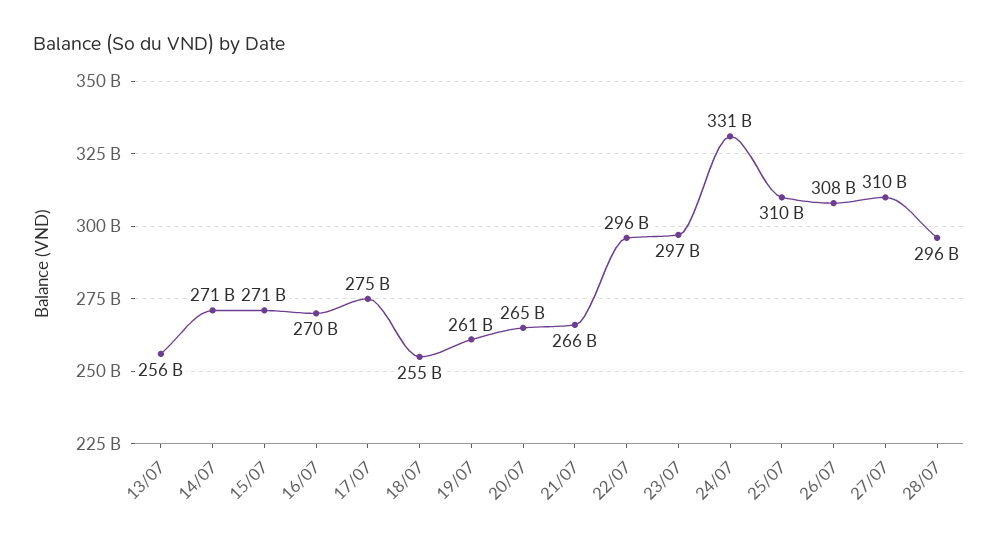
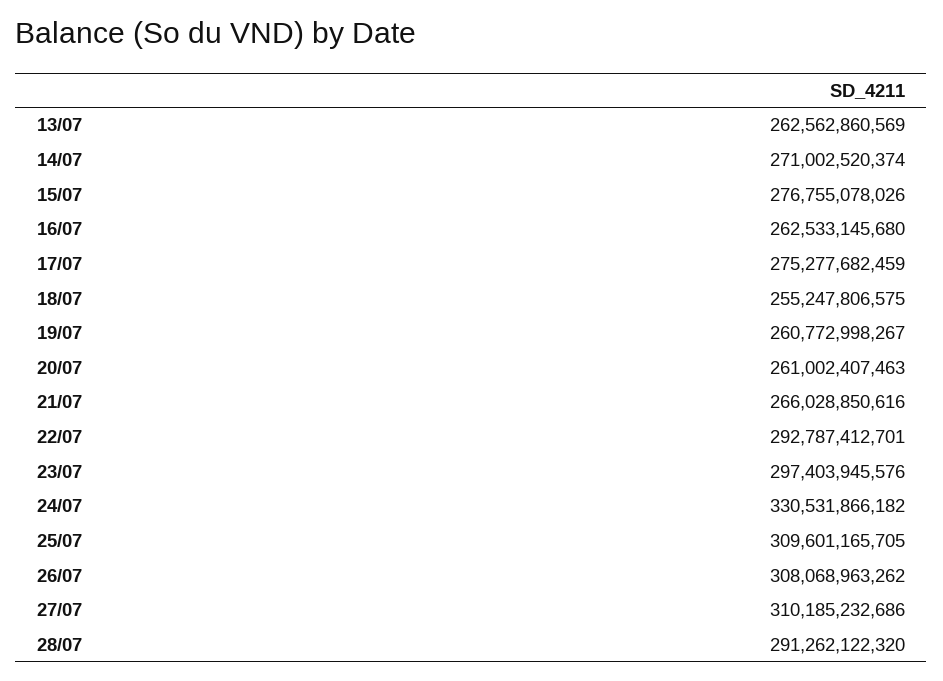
13/07: 256000000000 -> 262562860569
15/07: 271000000000 -> 276755078026
16/07: 270000000000 -> 262533145680
20/07: 265000000000 -> 261002407463
22/07: 296000000000 -> 292787412701
28/07: 296000000000 -> 291262122320

